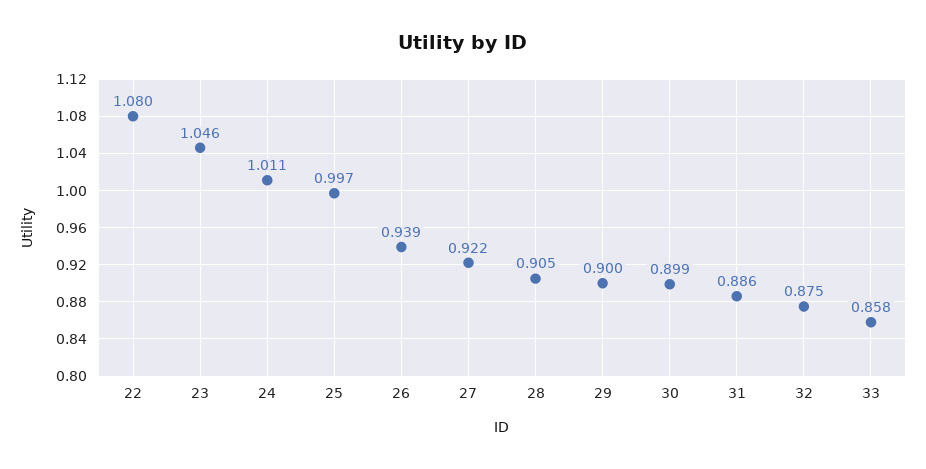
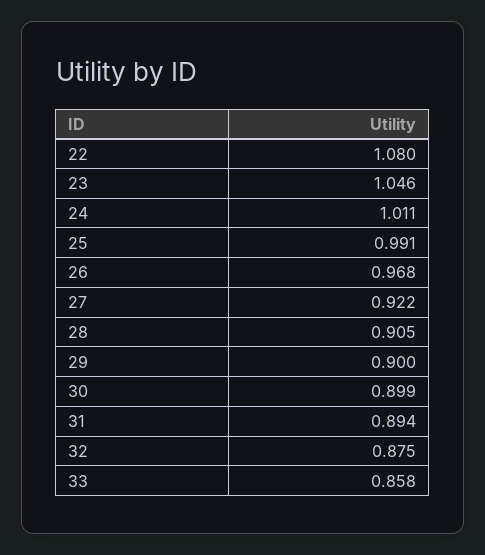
25: 0.997 -> 0.991
26: 0.939 -> 0.968
31: 0.886 -> 0.894

